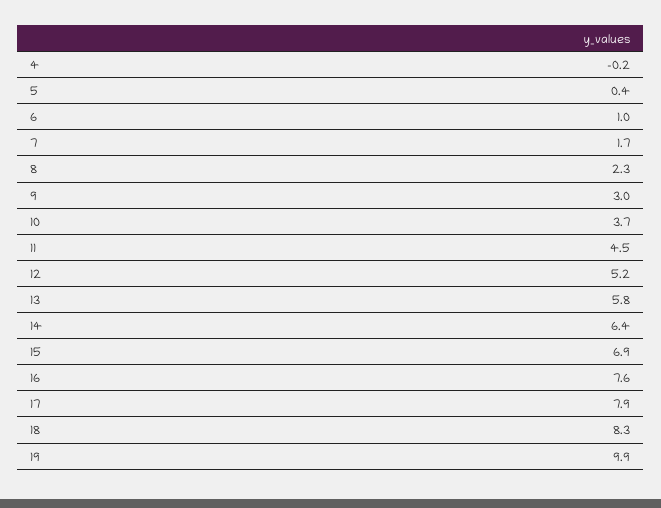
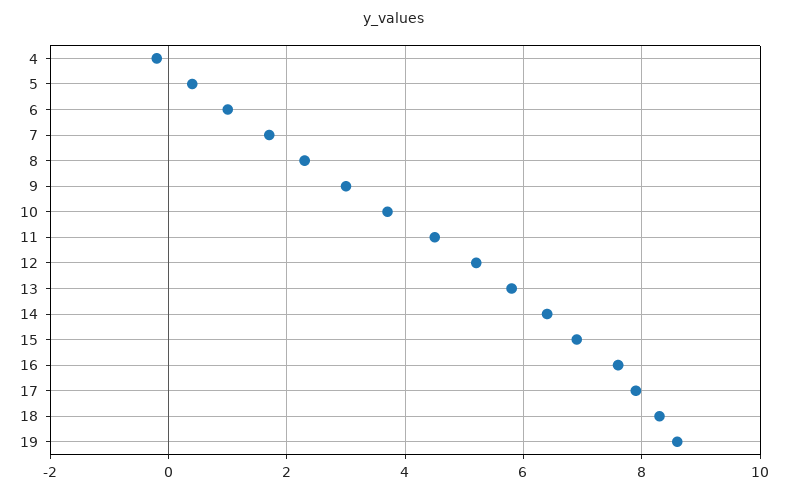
19: 9.9 -> 8.5

